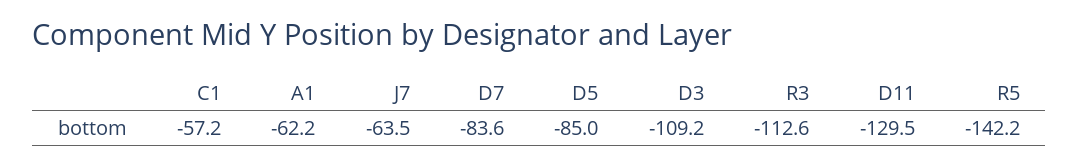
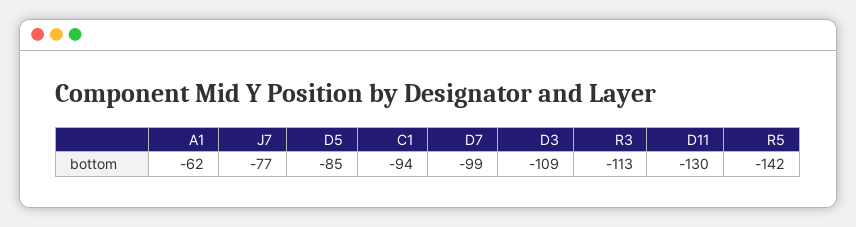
C1: -57.2 -> -94
J7: -63.5 -> -77
D7: -83.6 -> -99

